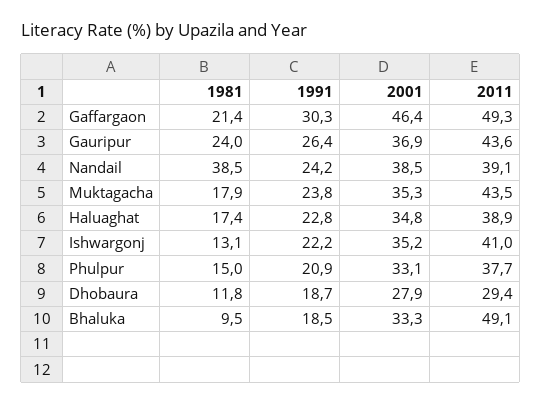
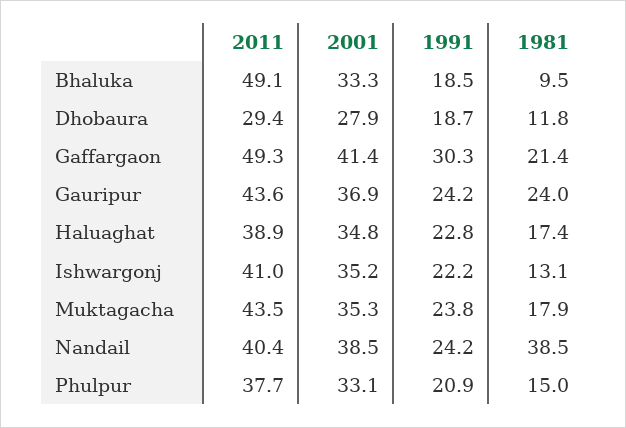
2001, Gaffargaon: 46.4 -> 41.4
1991, Gauripur: 26.4 -> 24.2
2011, Nandail: 39.1 -> 40.4

